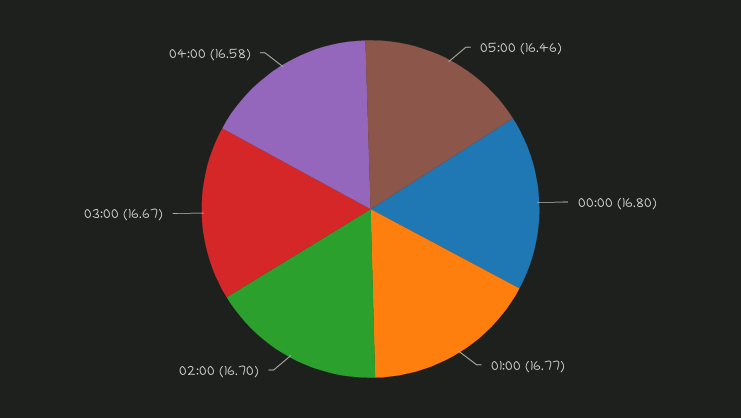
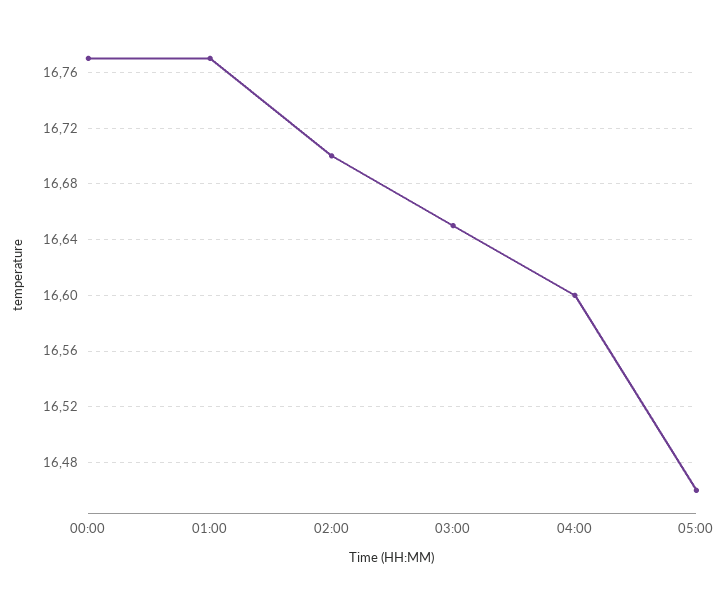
00:00: 16.8 -> 16.77
03:00: 16.67 -> 16.65
04:00: 16.58 -> 16.6

